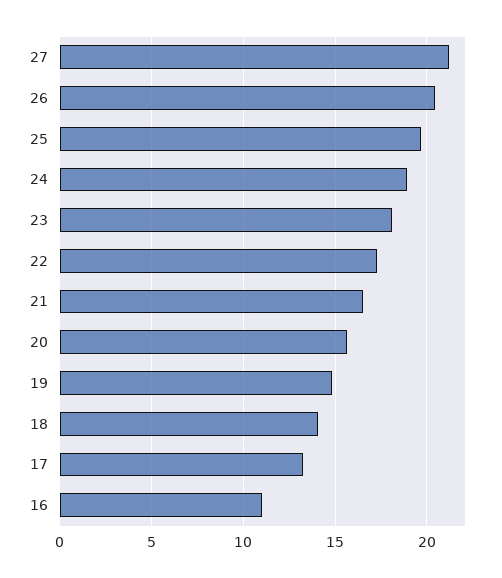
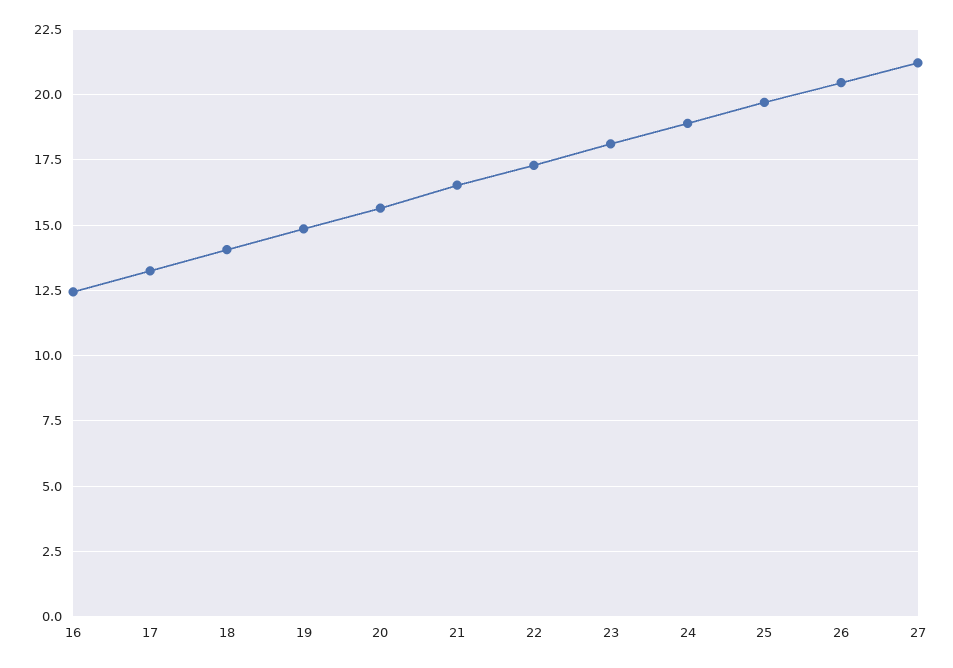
16: 11 -> 12.5

